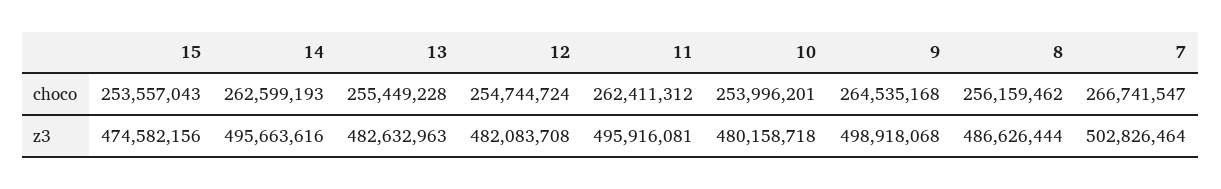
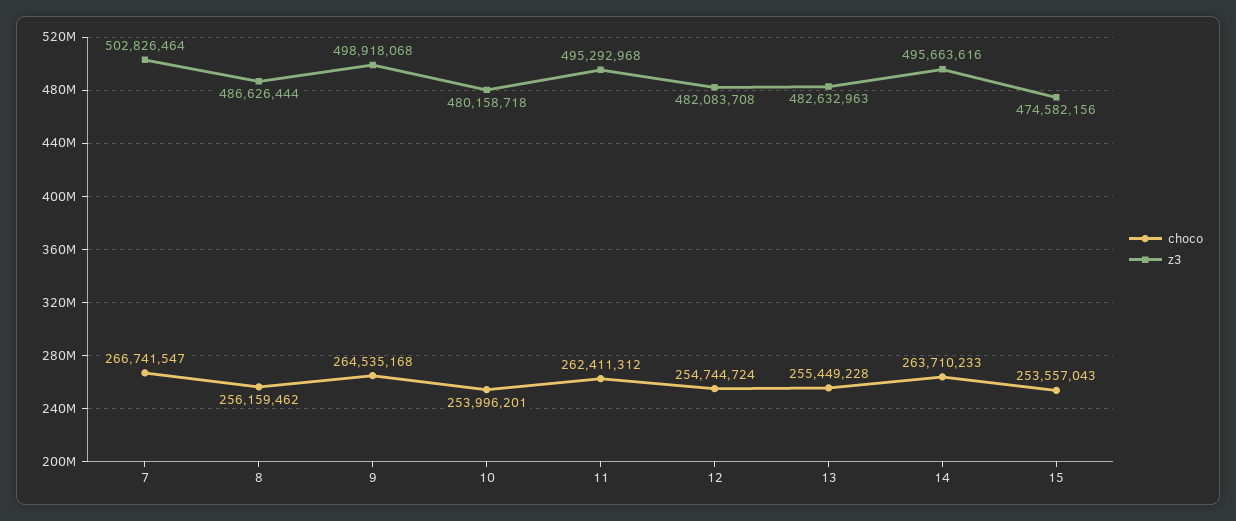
choco, 14: 262599193 -> 263710233
z3, 11: 495916081 -> 495292968

